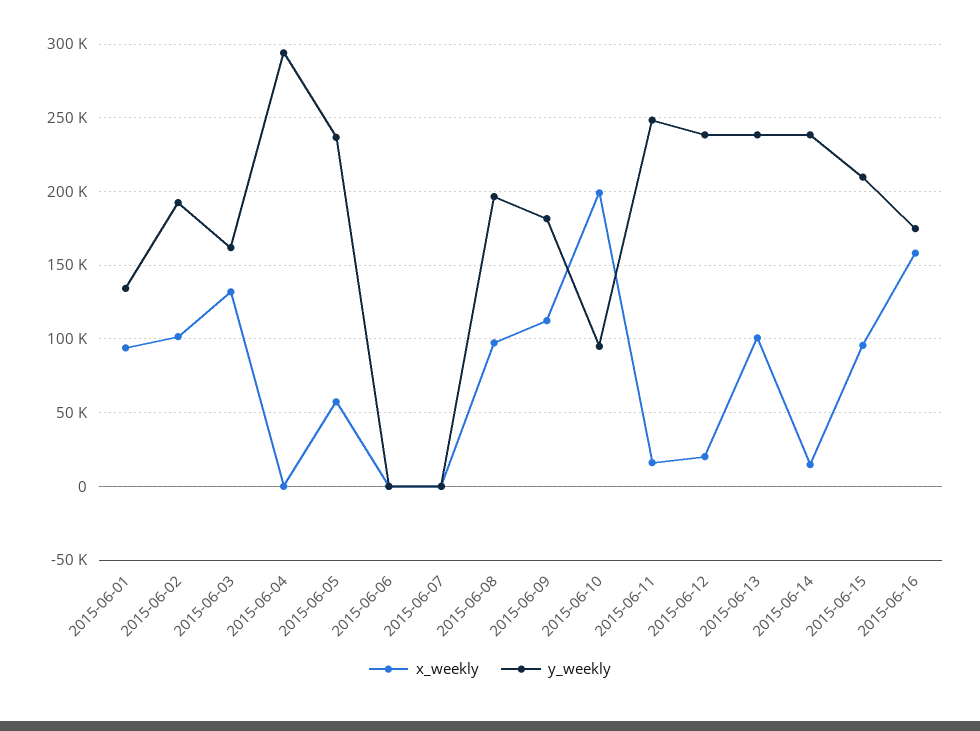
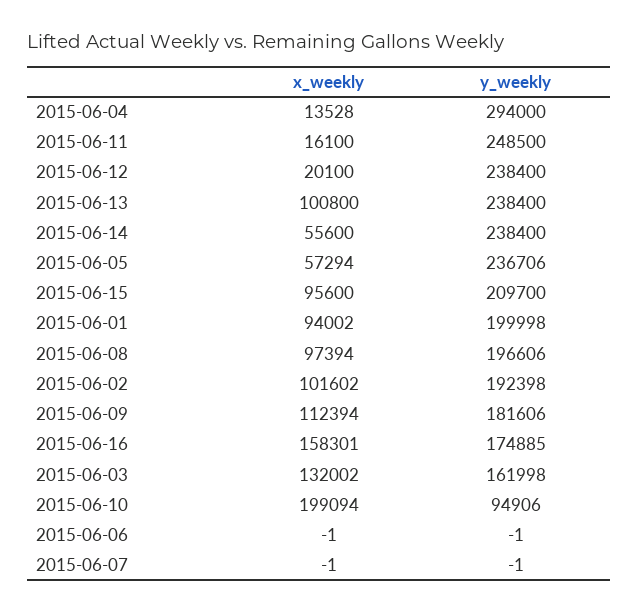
y_weekly, 2015-06-01: 135000 -> 199998
x_weekly, 2015-06-04: 0 -> 13528
x_weekly, 2015-06-14: 15000 -> 55600

